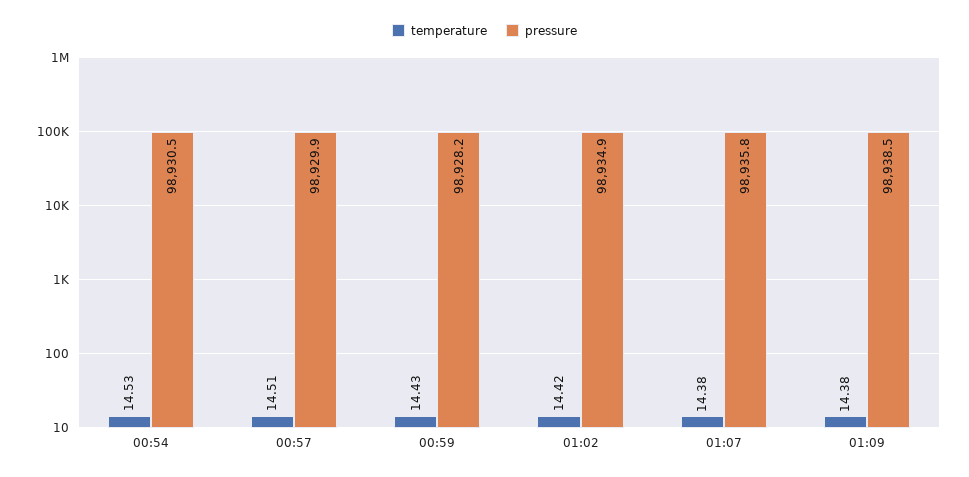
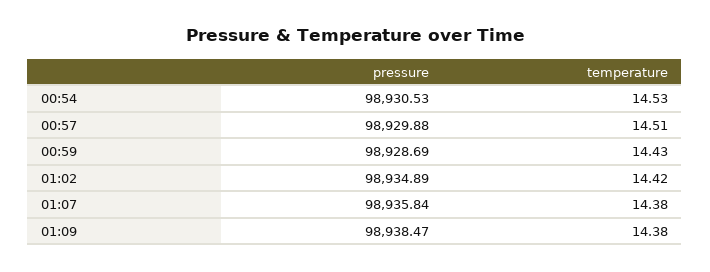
pressure, 00:59: 98928.2 -> 98928.69

